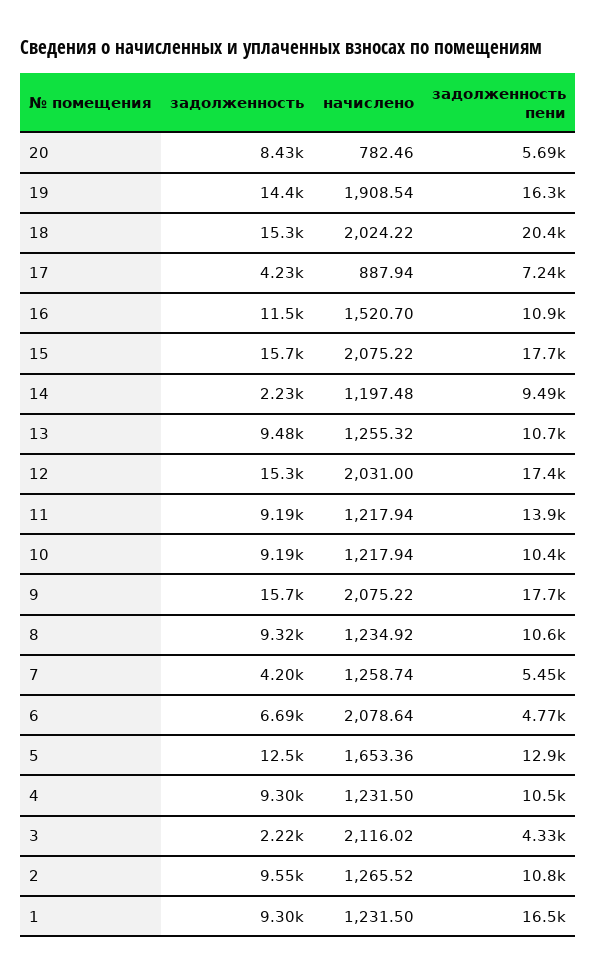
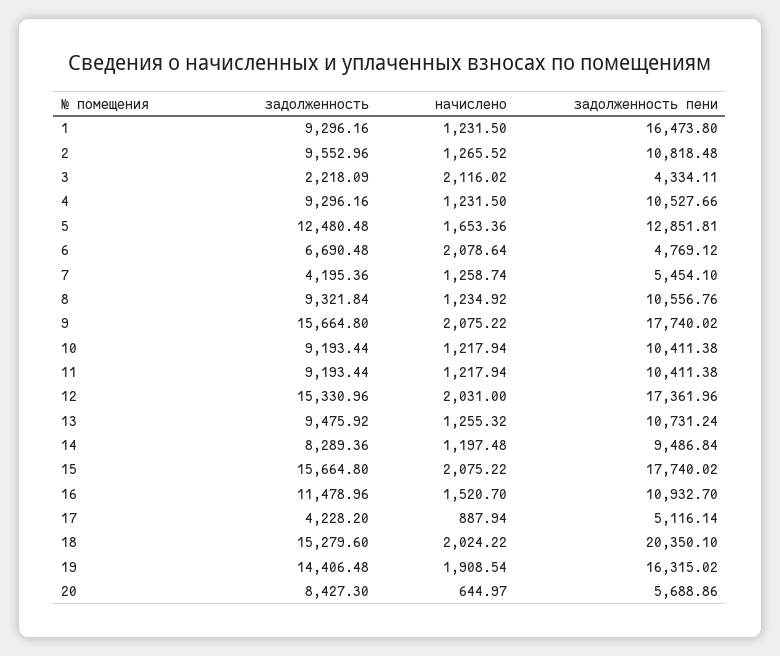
начислено, 20: 782.46 -> 644.97
задолженность пени, 17: 7240 -> 5116.14
задолженность, 14: 2230 -> 8289.36
задолженность пени, 11: 13900 -> 10411.38

